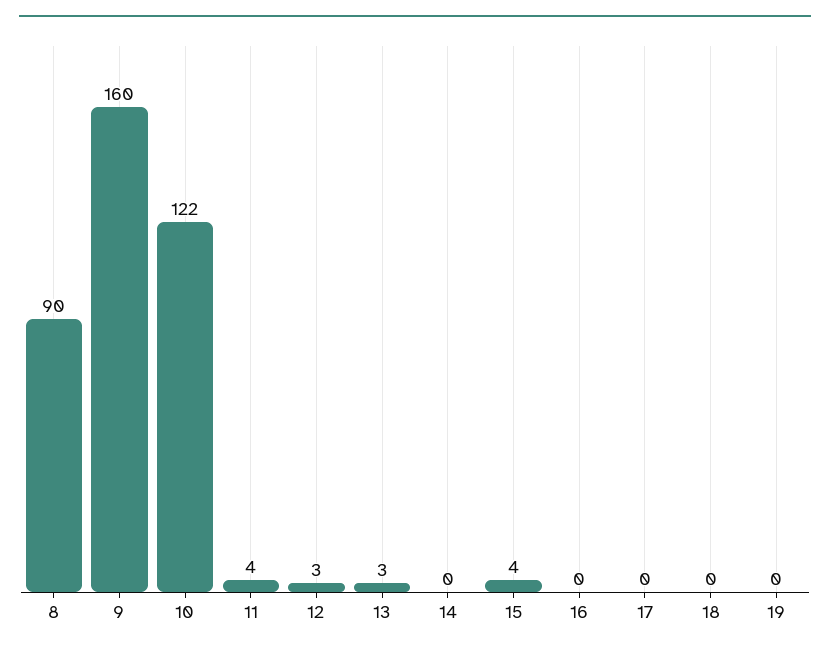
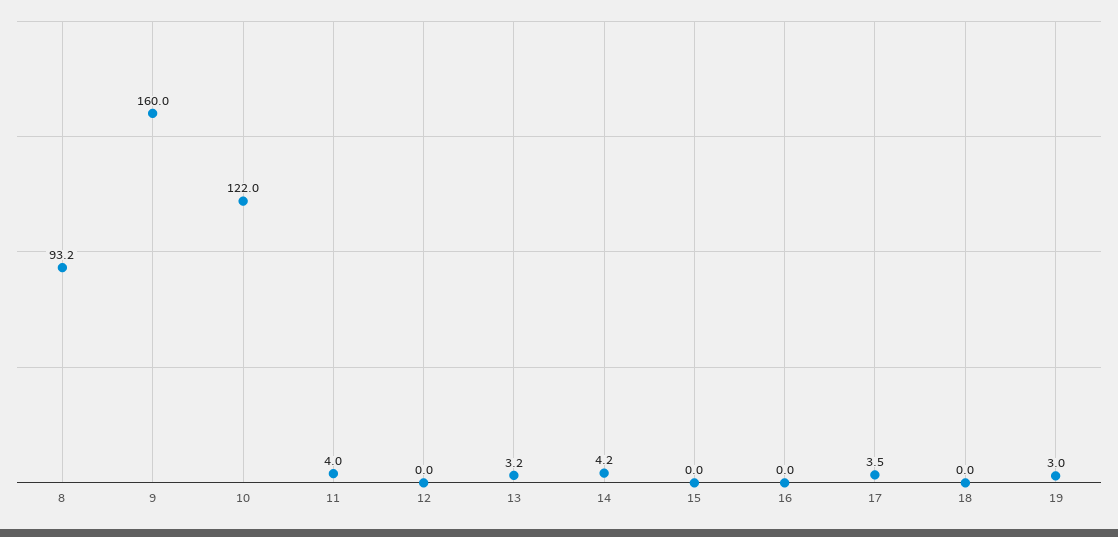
8: 90 -> 93.2
12: 3 -> 0
14: 0 -> 4.2
15: 4 -> 0
17: 0 -> 3.5
19: 0 -> 3

